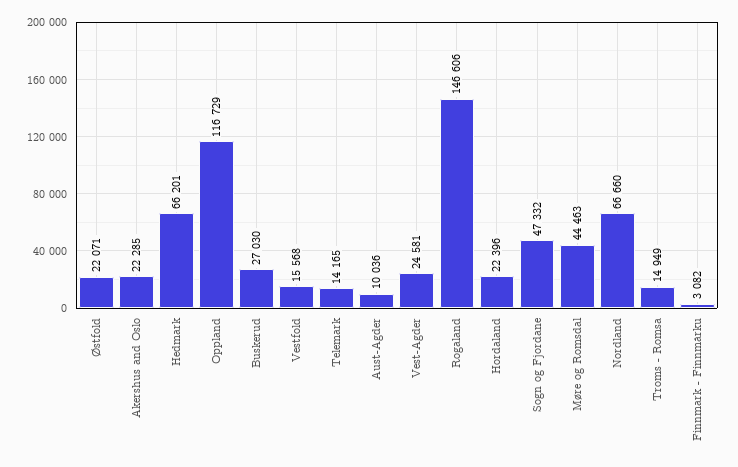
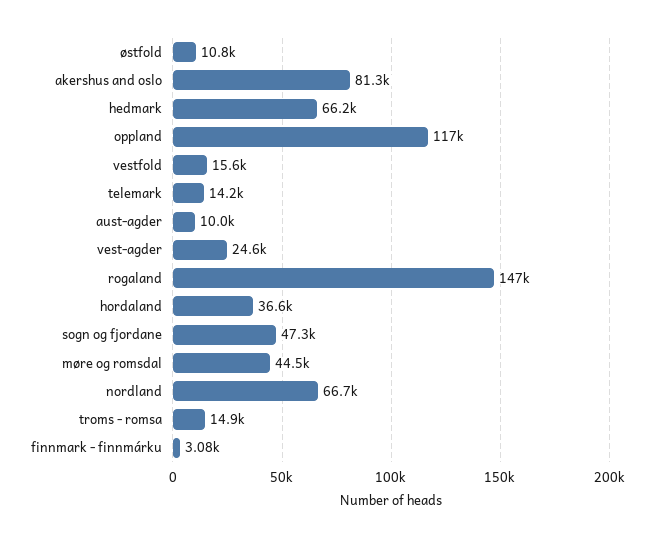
Østfold: 22071 -> 10800
Akershus and Oslo: 22285 -> 81300
Buskerud: 27030 -> none
Hordaland: 22396 -> 36600

